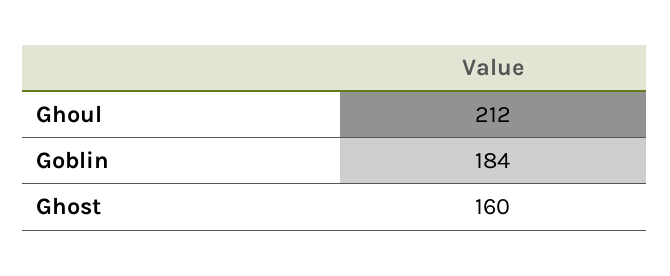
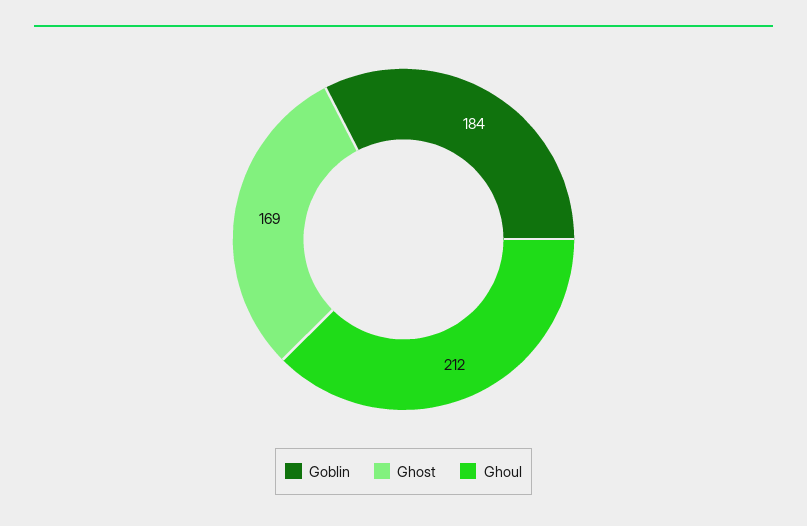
Ghost: 160 -> 169

